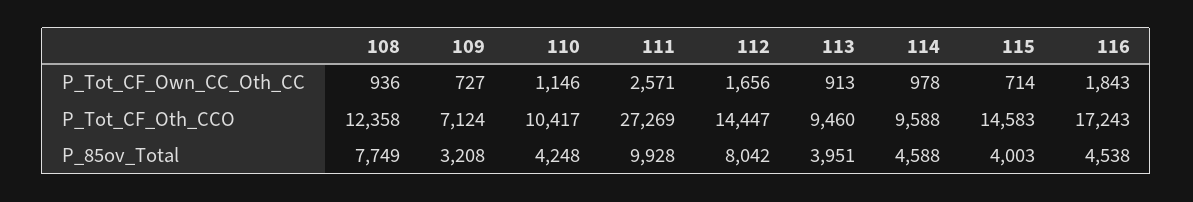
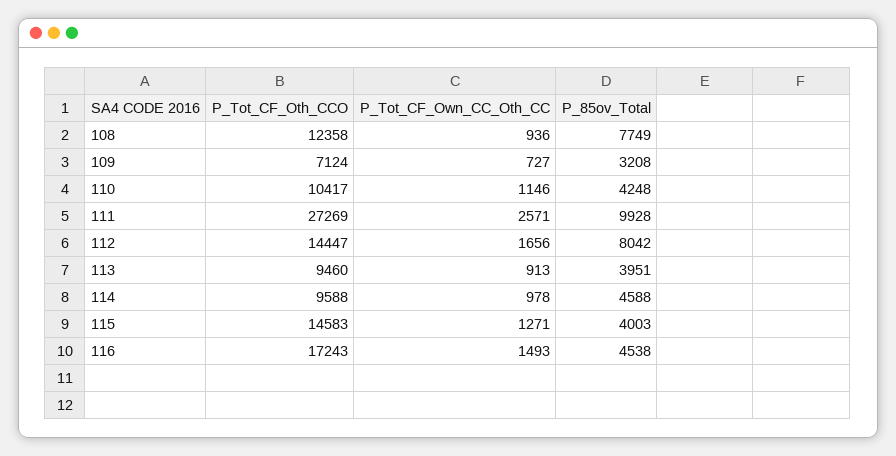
115, P_Tot_CF_Own_CC_Oth_CC: 714 -> 1271
116, P_Tot_CF_Own_CC_Oth_CC: 1843 -> 1493

